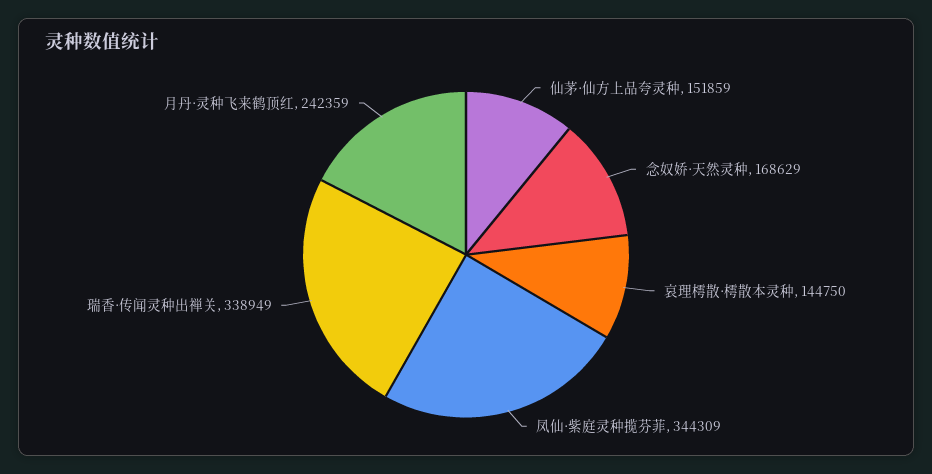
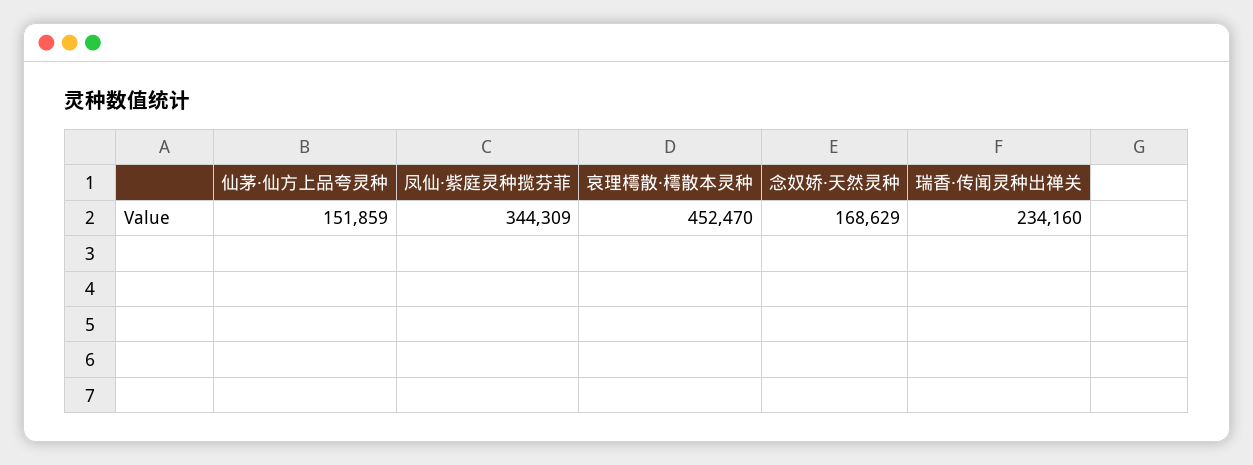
哀理樗散·樗散本灵种: 144750 -> 452470
瑞香·传闻灵种出禅关: 338949 -> 234160
月丹·灵种飞来鹤顶红: 242359 -> none

